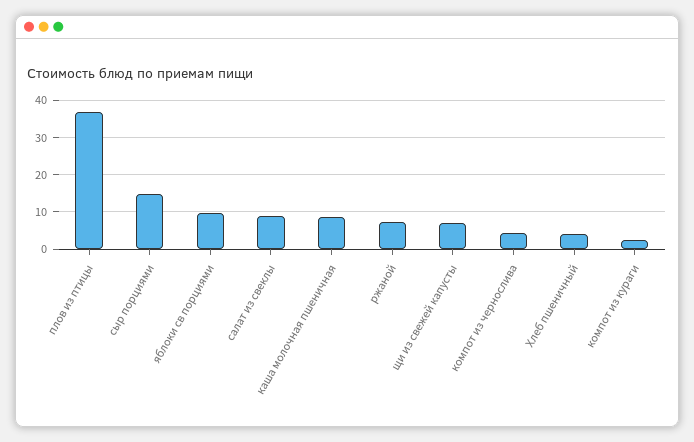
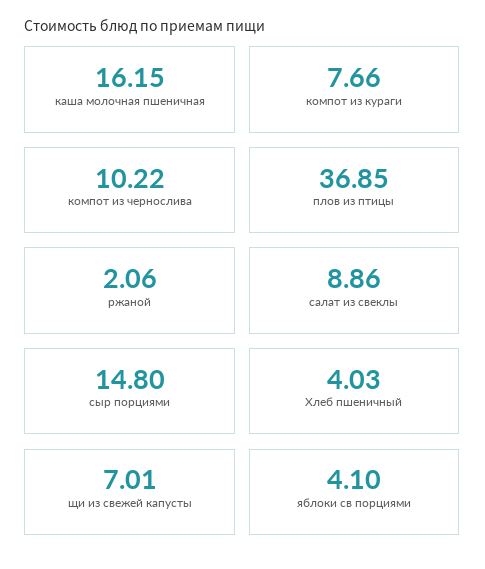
яблоки св порциями: 10 -> 4.1
каша молочная пшеничная: 8 -> 16.15
ржаной: 8 -> 2.06
компот из чернослива: 4 -> 10.22
компот из кураги: 2 -> 7.66

